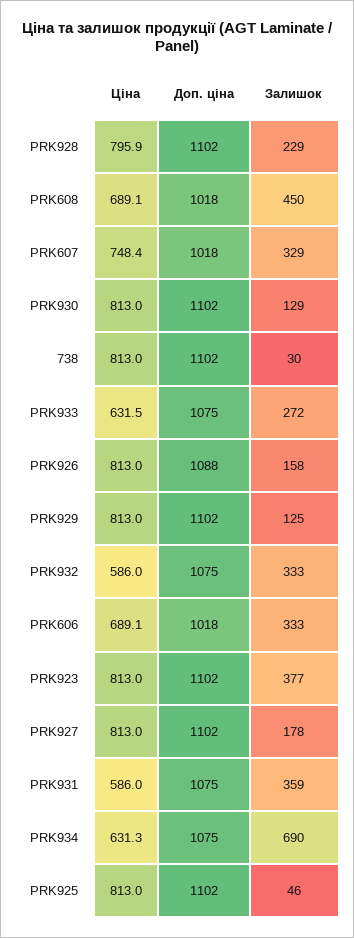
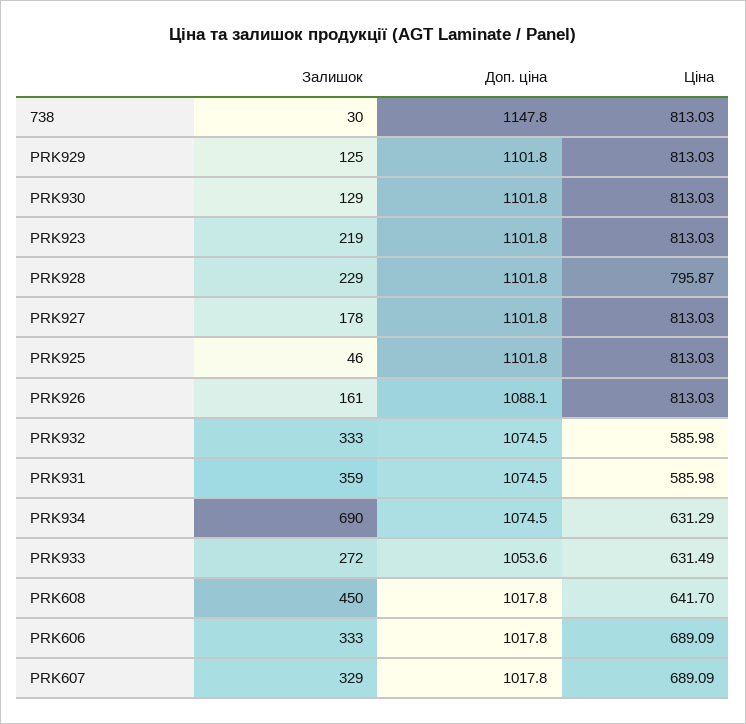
Ціна, PRK608: 689.1 -> 641.7
Ціна, PRK607: 748.4 -> 689.09
Доп. ціна, 738: 1102 -> 1147.8
Доп. ціна, PRK933: 1075 -> 1053.6
Залишок, PRK926: 158 -> 161
Залишок, PRK923: 377 -> 219

